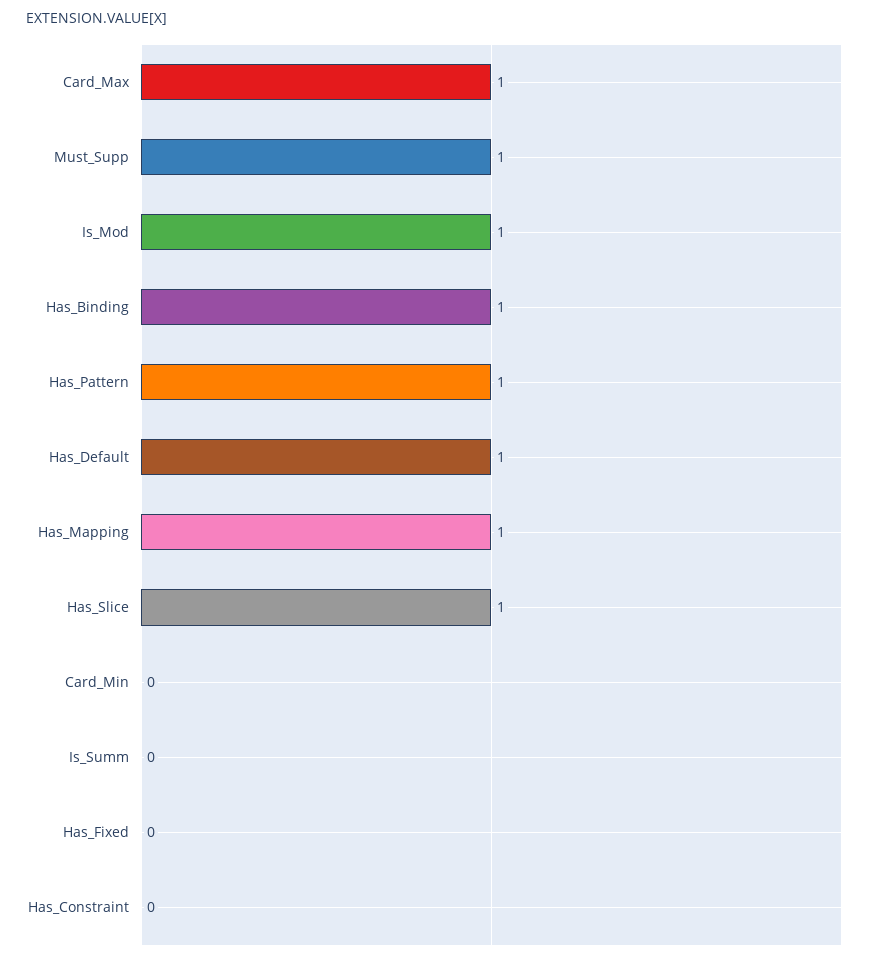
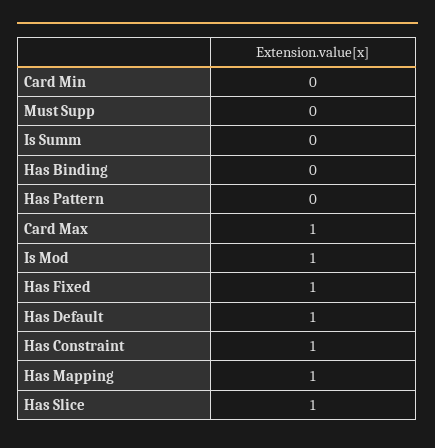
Must_Supp: 1 -> 0
Has_Binding: 1 -> 0
Has_Pattern: 1 -> 0
Has_Fixed: 0 -> 1
Has_Constraint: 0 -> 1

